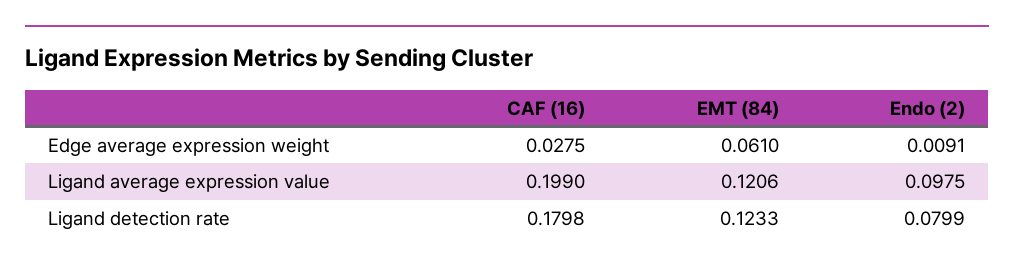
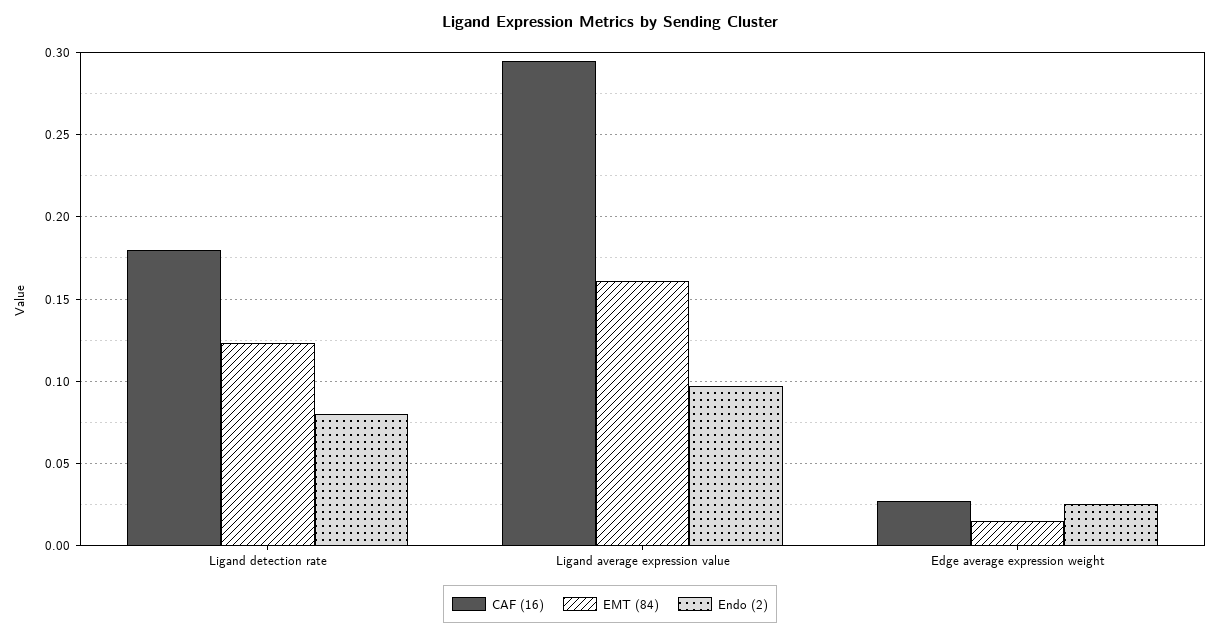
EMT (84), Edge average expression weight: 0.061 -> 0.015
Endo (2), Edge average expression weight: 0.0091 -> 0.025
CAF (16), Ligand average expression value: 0.199 -> 0.295
EMT (84), Ligand average expression value: 0.1206 -> 0.16

